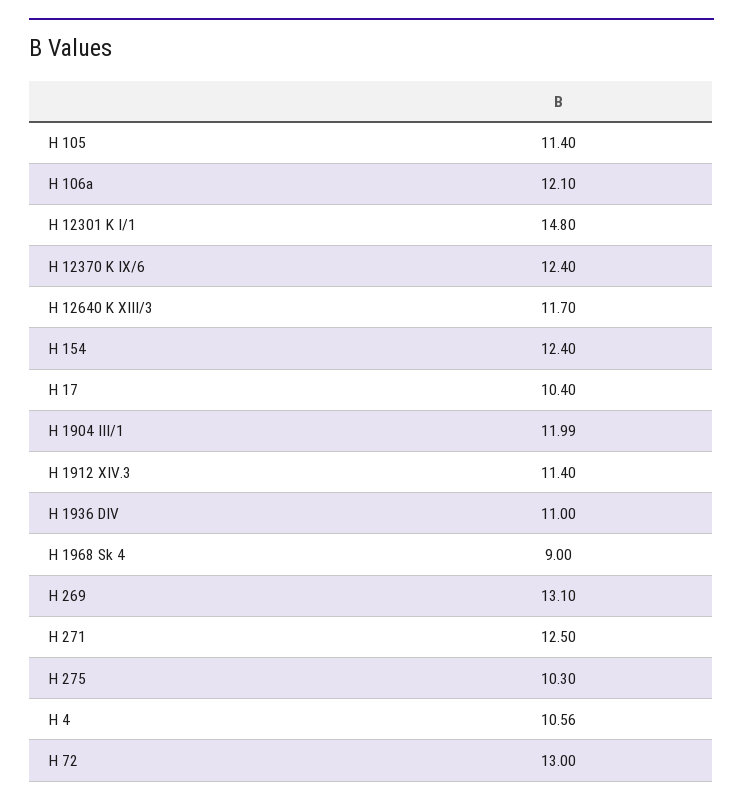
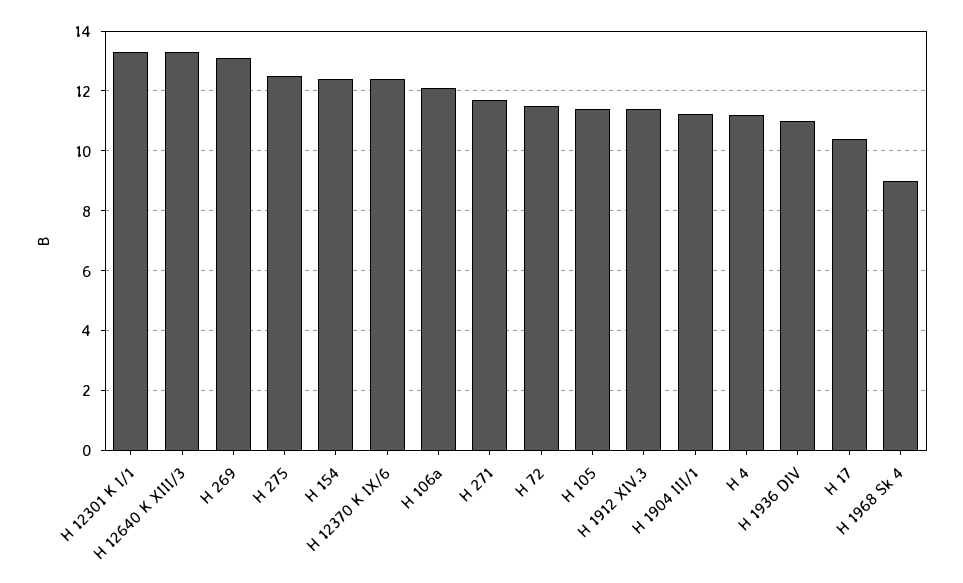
H 12301 K I/1: 14.8 -> 13.25
H 12640 K XIII/3: 11.7 -> 13.25
H 1904 III/1: 11.99 -> 11.25
H 271: 12.5 -> 11.75
H 275: 10.3 -> 12.5
H 4: 10.56 -> 11.25
H 72: 13 -> 11.5

